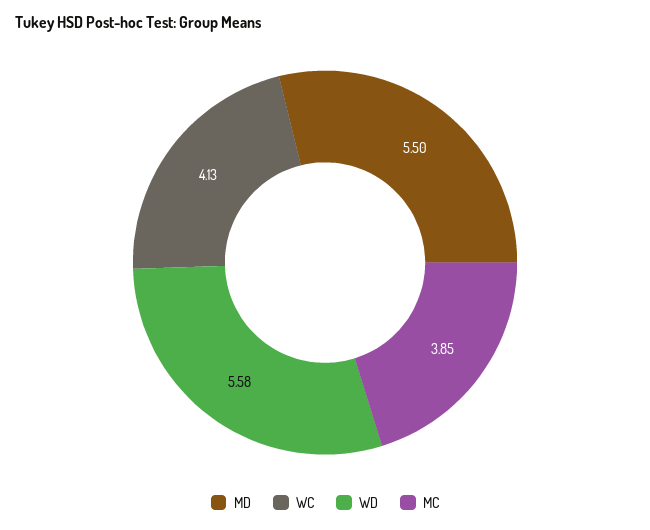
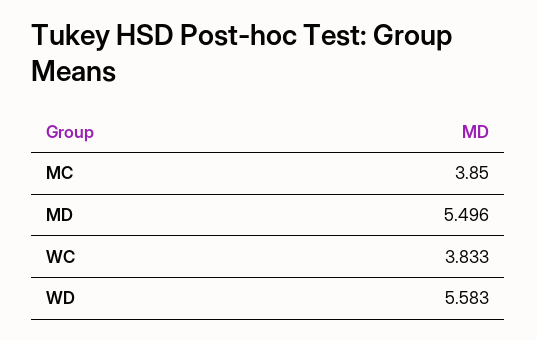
WC: 4.13 -> 3.833

